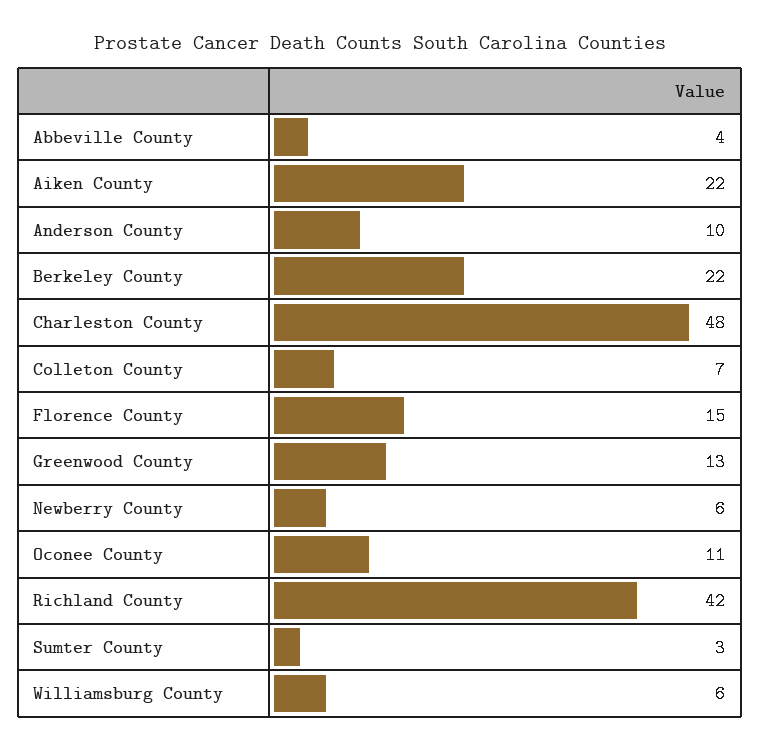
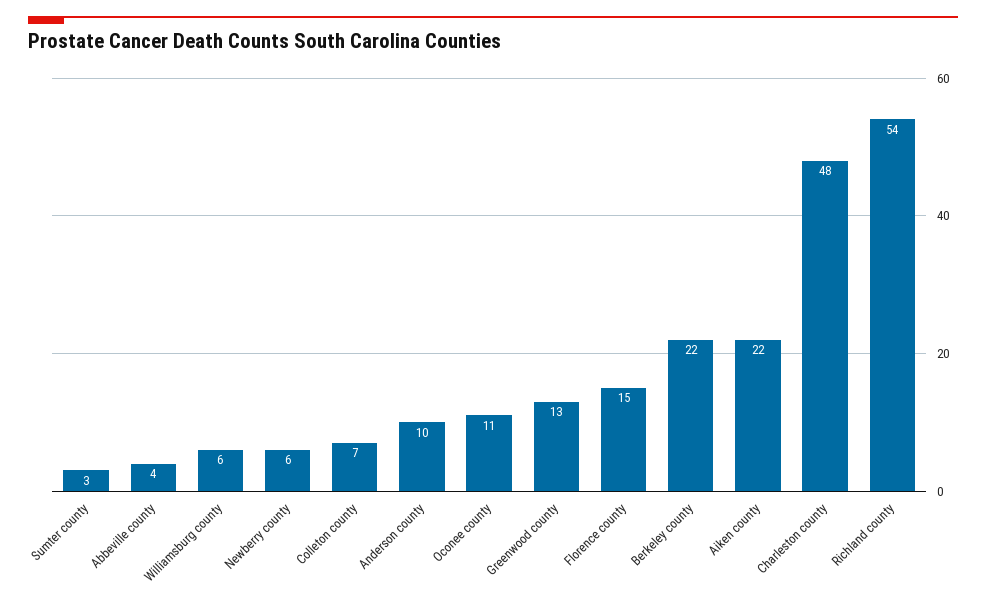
Richland County: 42 -> 54

